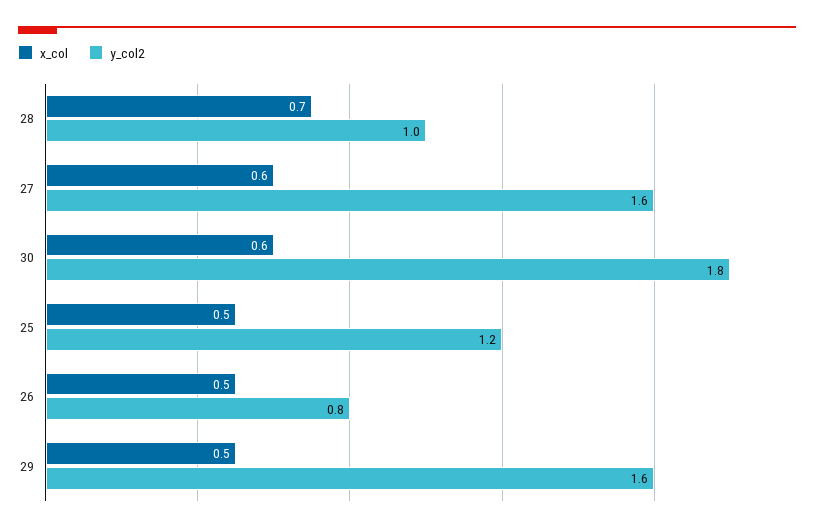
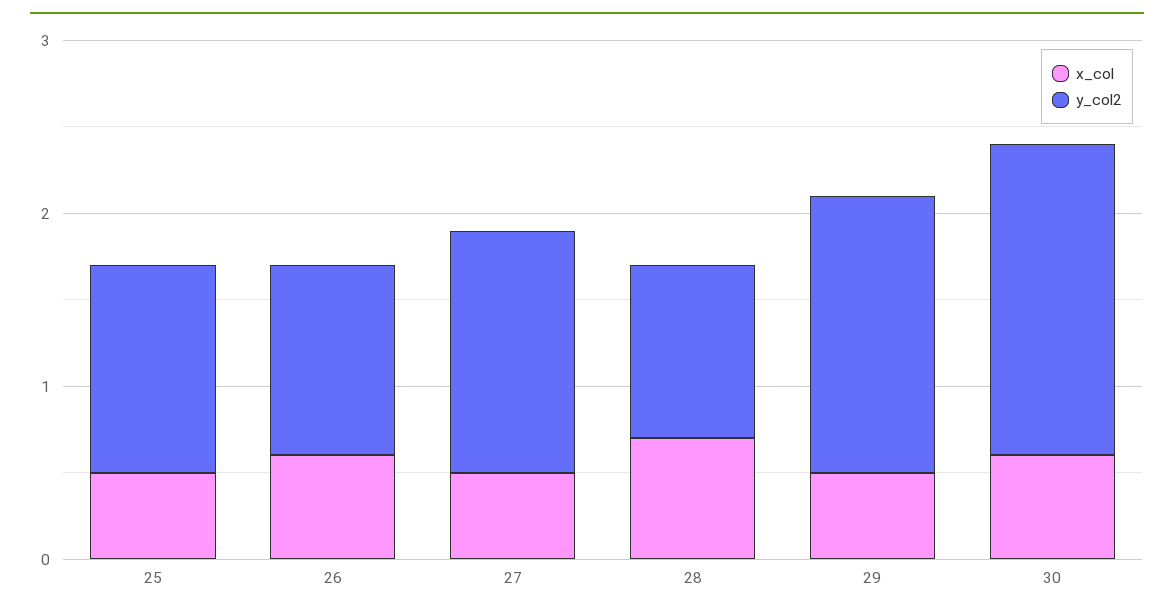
x_col, 27: 0.6 -> 0.5
y_col2, 27: 1.6 -> 1.4
x_col, 26: 0.5 -> 0.6
y_col2, 26: 0.8 -> 1.1

